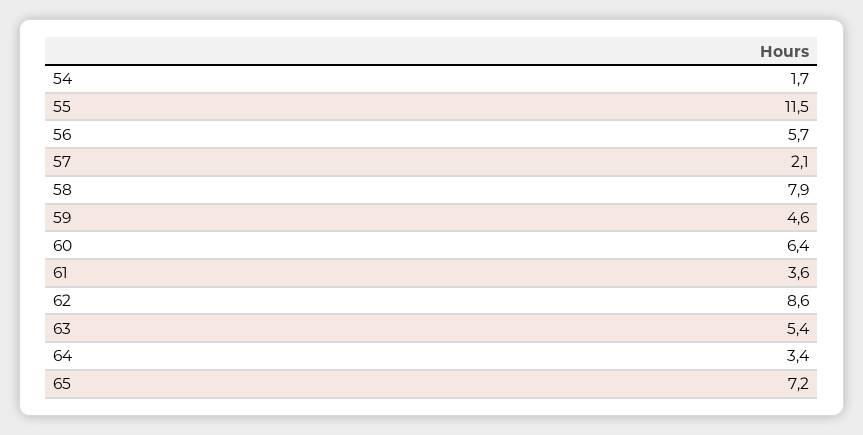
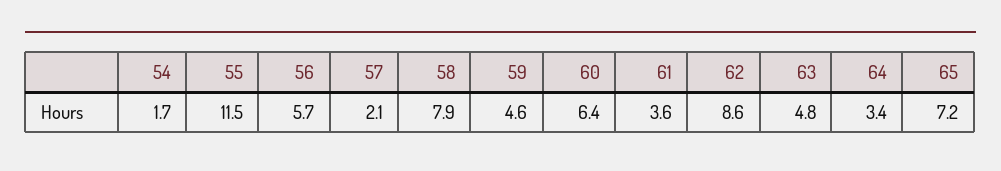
63: 5.4 -> 4.8

